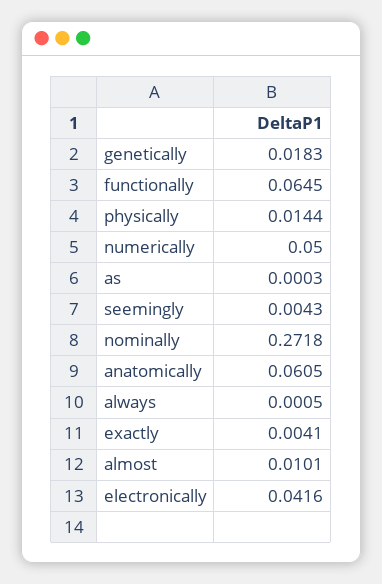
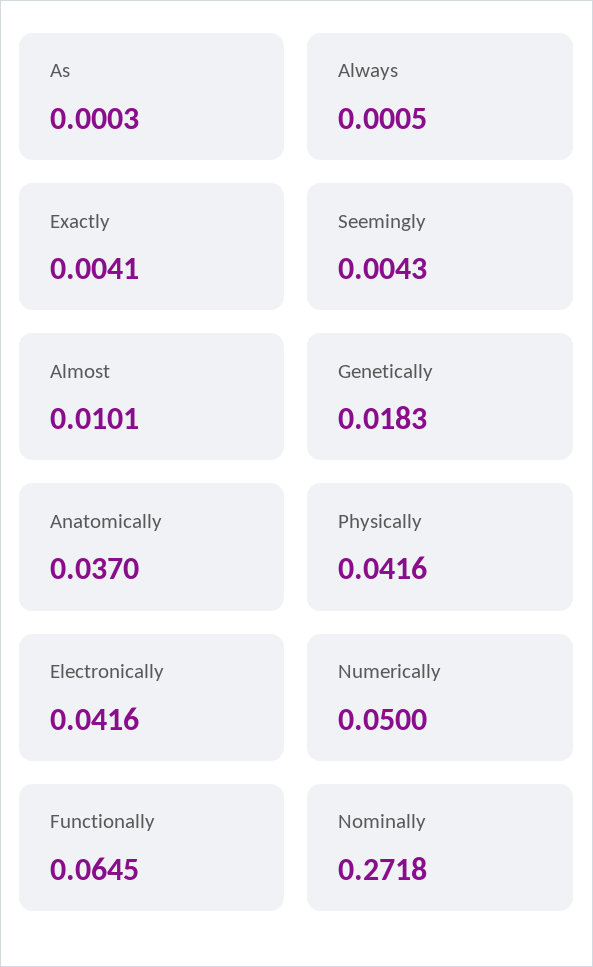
physically: 0.0144 -> 0.0416
anatomically: 0.0605 -> 0.037

